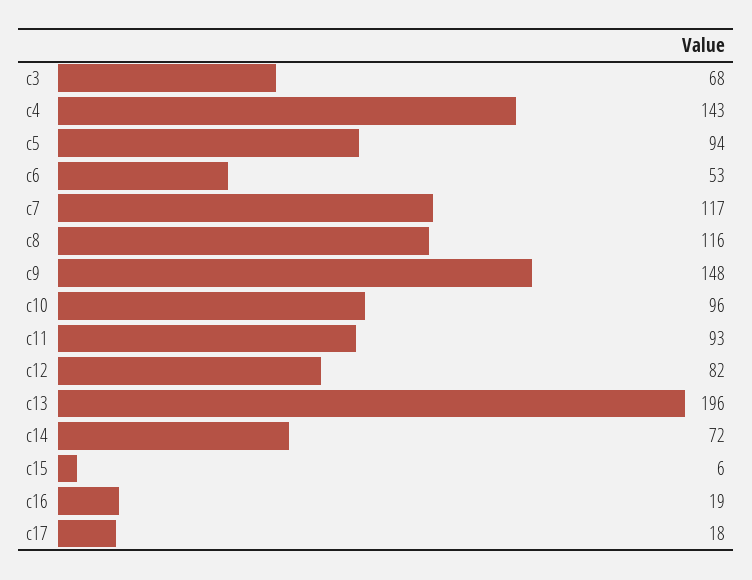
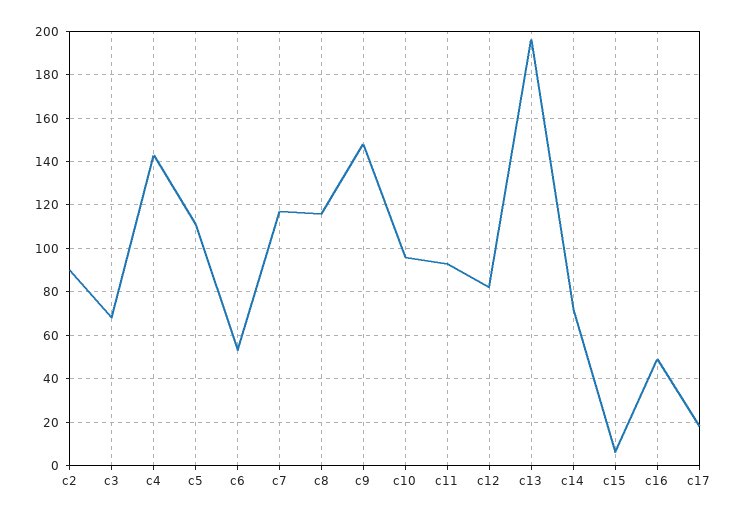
c5: 94 -> 110
c16: 19 -> 50
c2: none -> 90

